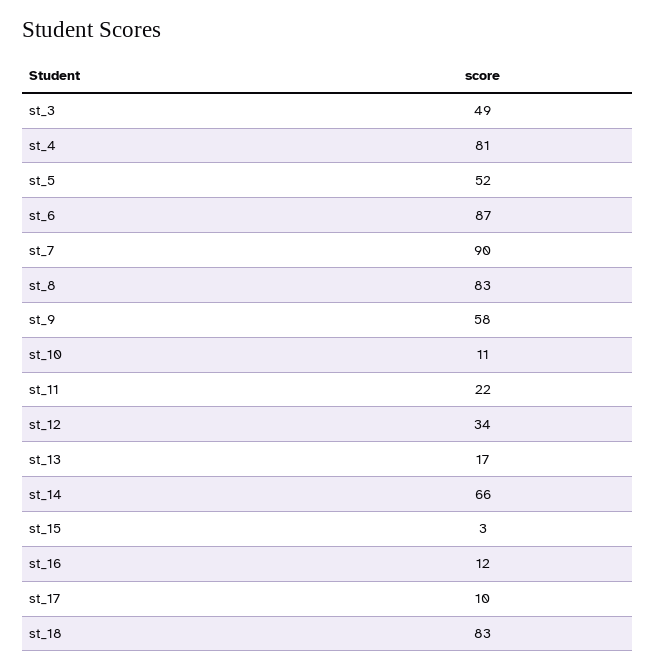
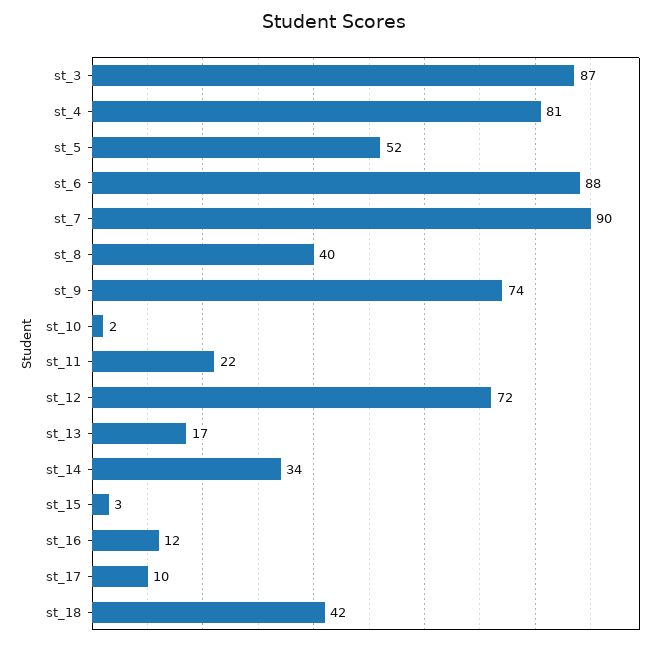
st_3: 49 -> 87
st_6: 87 -> 88
st_8: 83 -> 40
st_9: 58 -> 74
st_10: 11 -> 2
st_12: 34 -> 72
st_14: 66 -> 34
st_18: 83 -> 42

